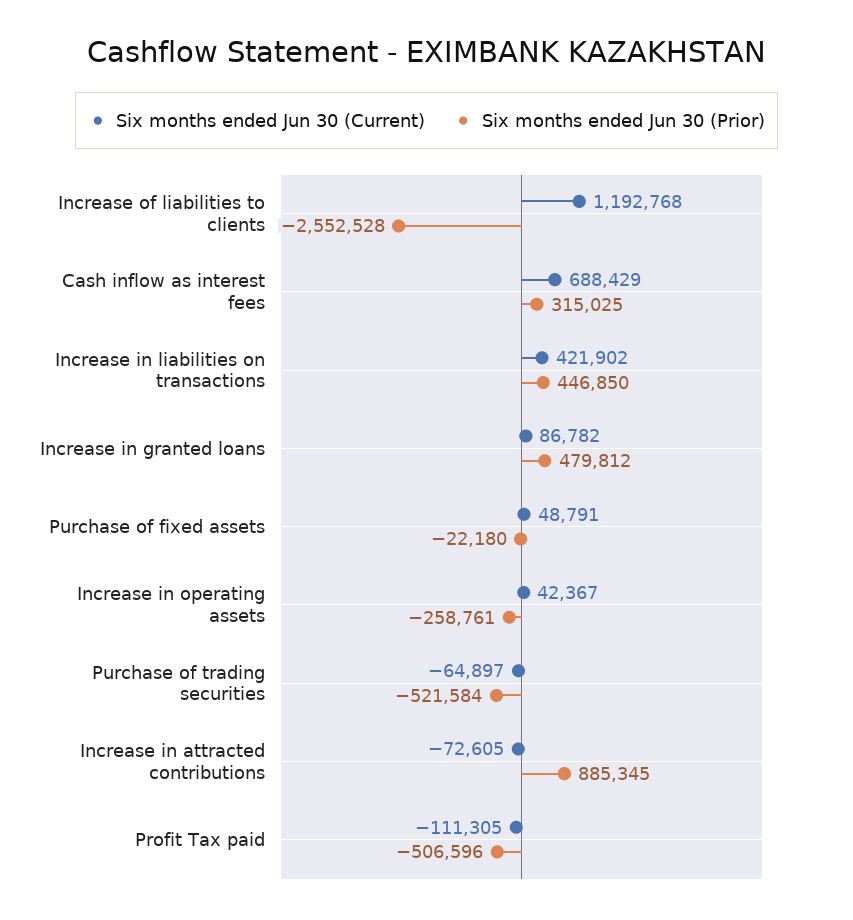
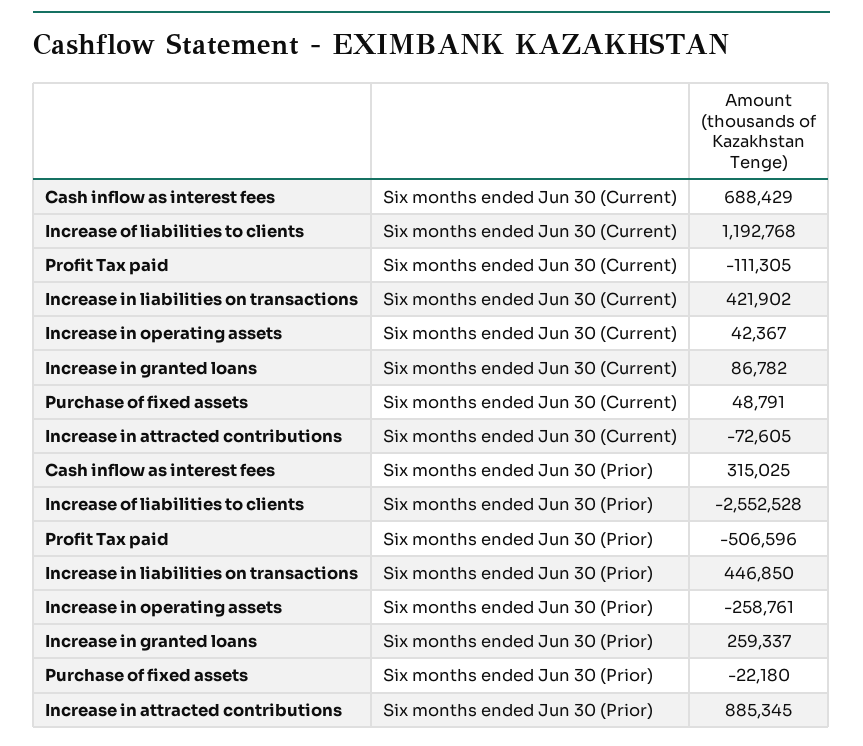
Six months ended Jun 30 (Prior), Increase in granted loans: 479812 -> 259337
Six months ended Jun 30 (Current), Purchase of trading securities: -64897 -> none
Six months ended Jun 30 (Prior), Purchase of trading securities: -521584 -> none

